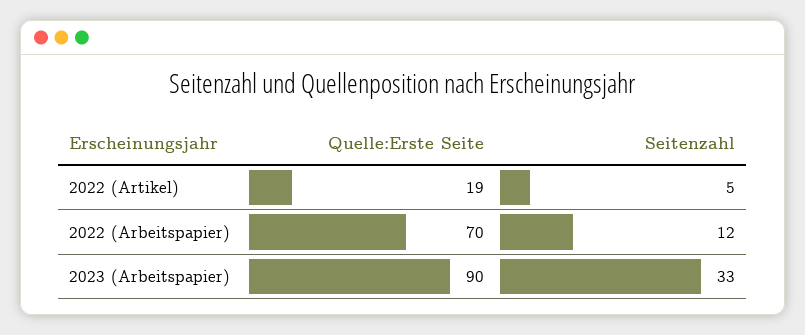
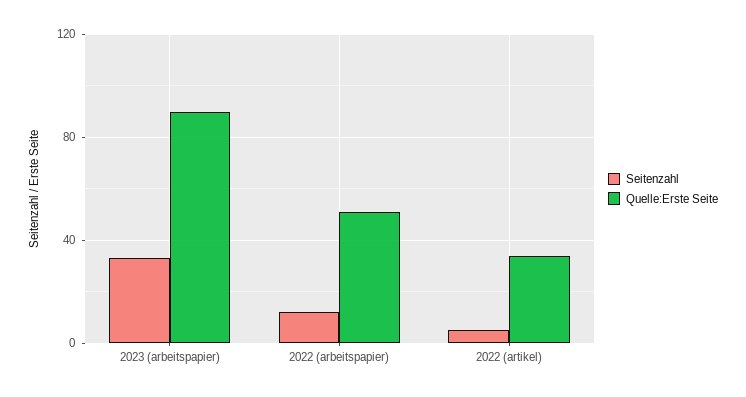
Quelle:Erste Seite, 2022 (Artikel): 19 -> 35
Quelle:Erste Seite, 2022 (Arbeitspapier): 70 -> 50

